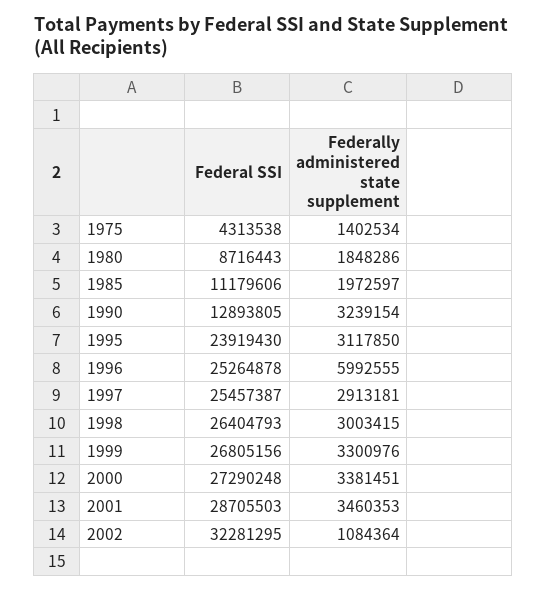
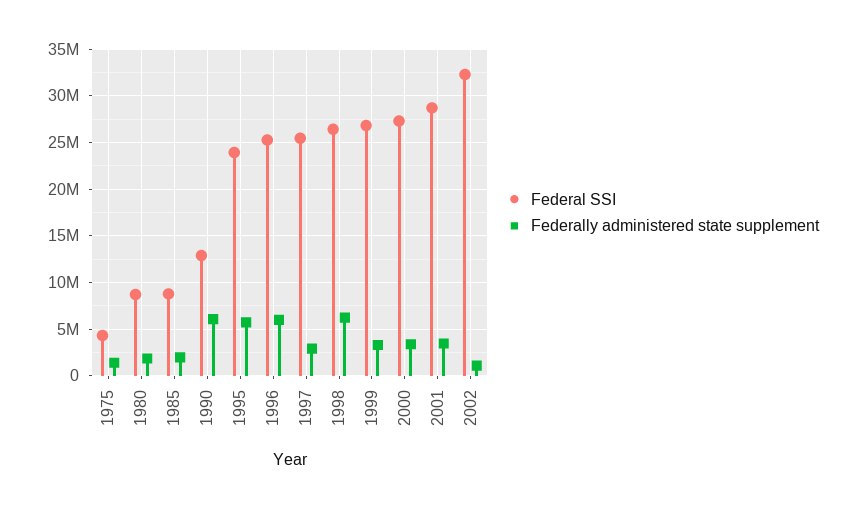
Federal SSI, 1985: 11179606 -> 9000000
Federally administered state supplement, 1990: 3239154 -> 6000000
Federally administered state supplement, 1995: 3117850 -> 6000000
Federally administered state supplement, 1998: 3003415 -> 6000000

